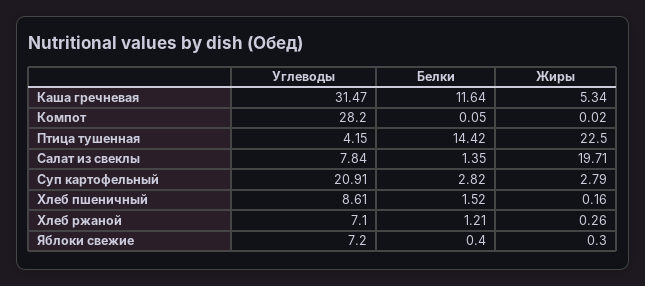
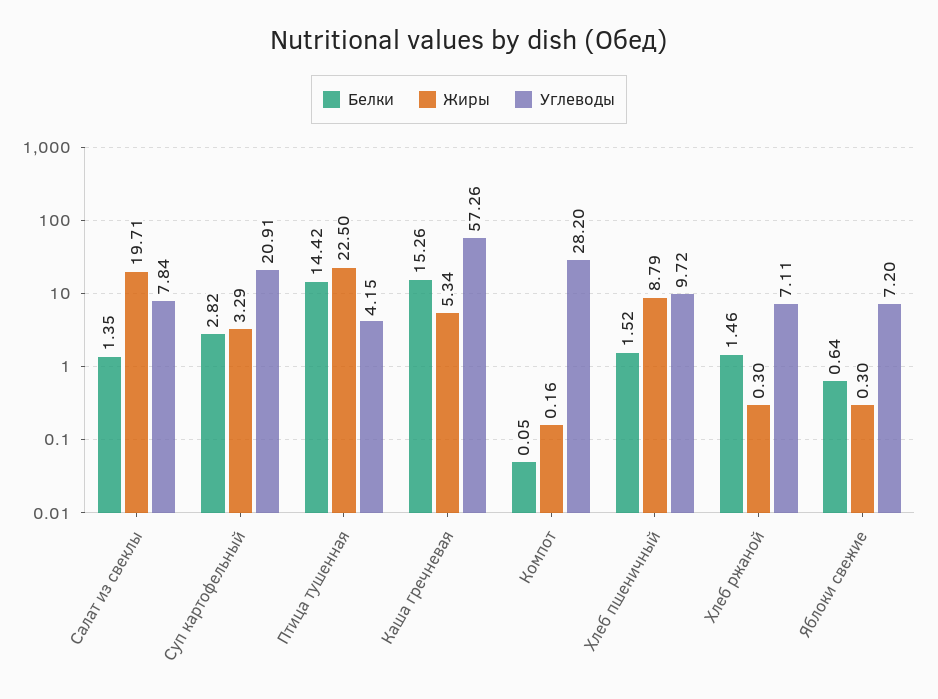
Углеводы, Каша гречневая: 31.47 -> 57.26
Белки, Каша гречневая: 11.64 -> 15.26
Жиры, Компот: 0.02 -> 0.16
Жиры, Суп картофельный: 2.79 -> 3.29
Углеводы, Хлеб пшеничный: 8.61 -> 9.72
Жиры, Хлеб пшеничный: 0.16 -> 8.79
Углеводы, Хлеб ржаной: 7.1 -> 7.11
Белки, Хлеб ржаной: 1.21 -> 1.46
Жиры, Хлеб ржаной: 0.26 -> 0.3
Белки, Яблоки свежие: 0.4 -> 0.64

